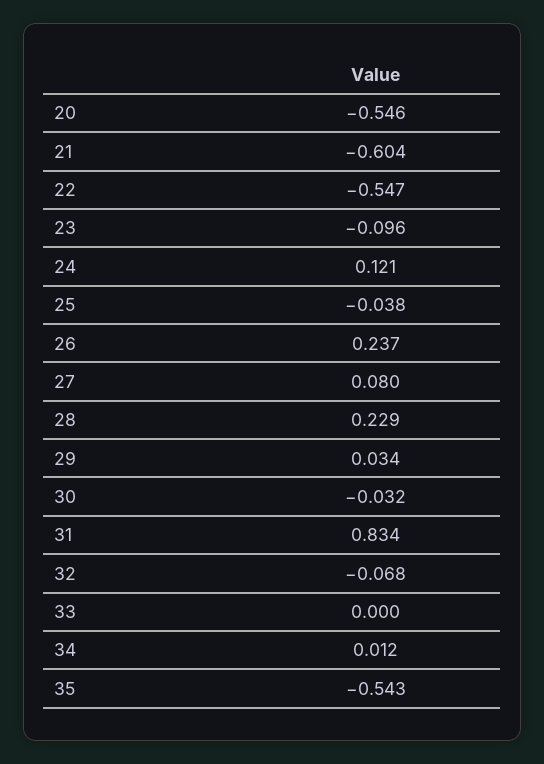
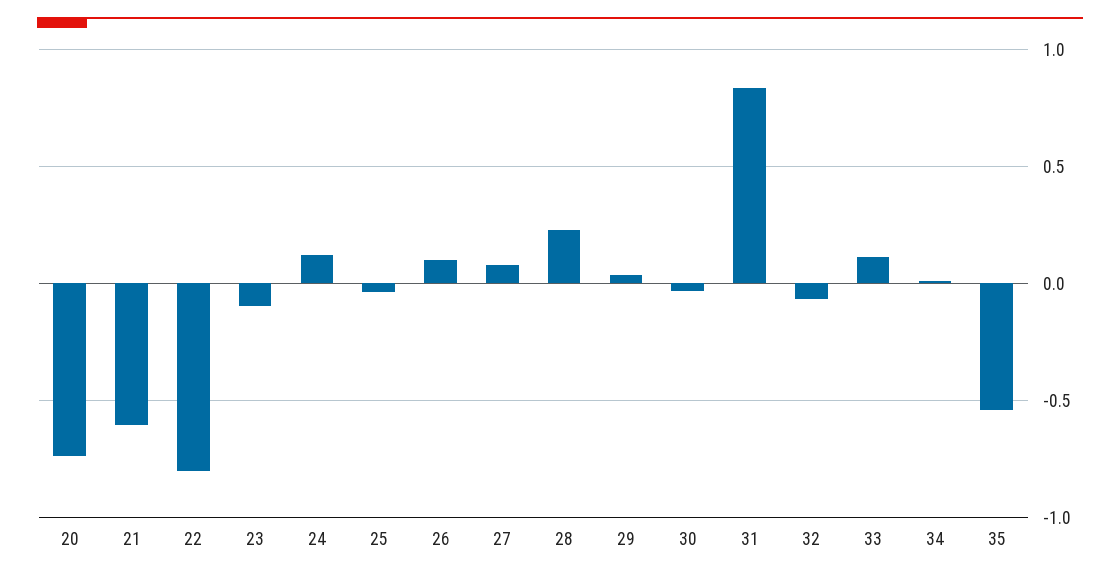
20: -0.546 -> -0.75
22: -0.547 -> -0.8
26: 0.237 -> 0.1
33: 0 -> 0.1

